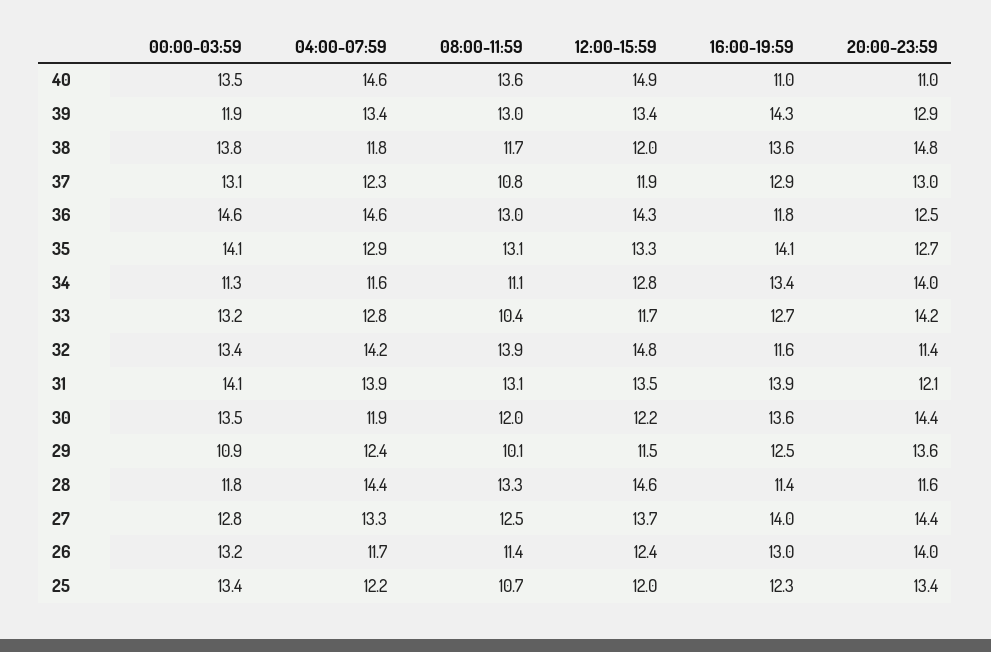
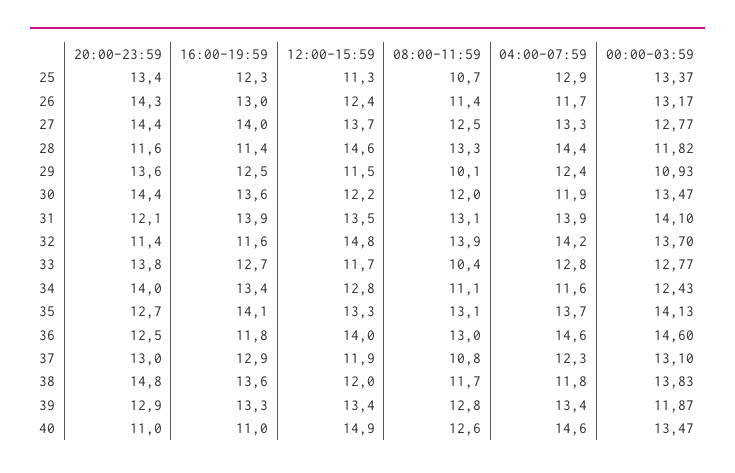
08:00-11:59, 40: 13.6 -> 12.6
08:00-11:59, 39: 13 -> 12.8
16:00-19:59, 39: 14.3 -> 13.3
12:00-15:59, 36: 14.3 -> 14
04:00-07:59, 35: 12.9 -> 13.7
00:00-03:59, 34: 11.3 -> 12.43
00:00-03:59, 33: 13.2 -> 12.77
20:00-23:59, 33: 14.2 -> 13.8
00:00-03:59, 32: 13.4 -> 13.7
20:00-23:59, 26: 14 -> 14.3
04:00-07:59, 25: 12.2 -> 12.9
12:00-15:59, 25: 12 -> 11.3

